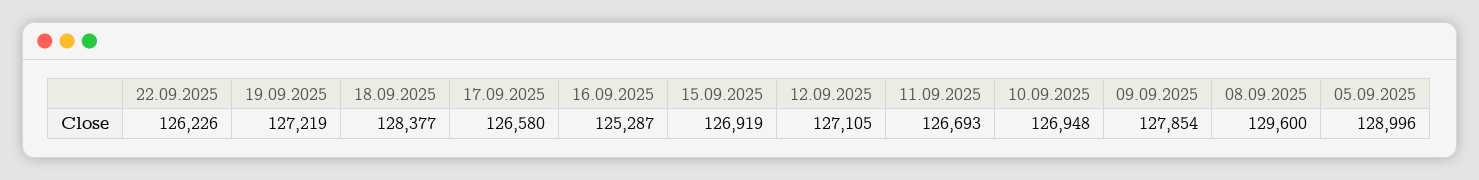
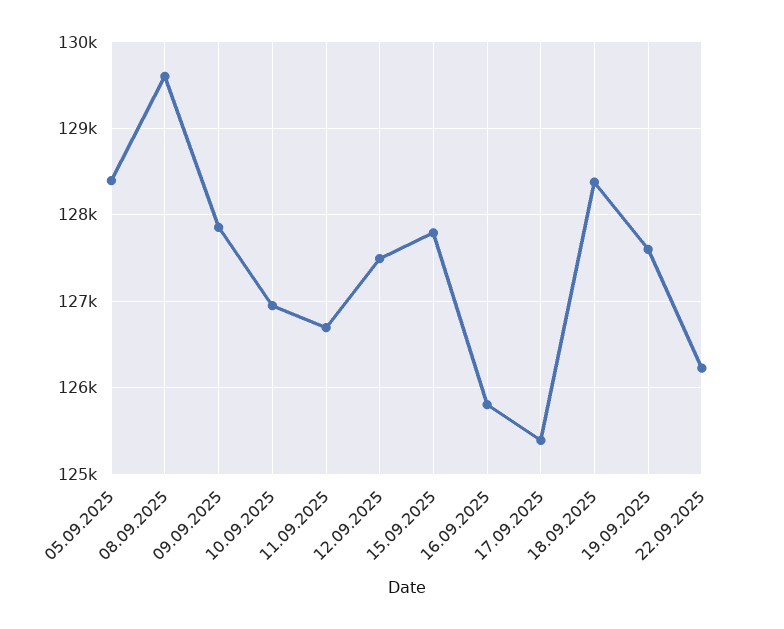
19.09.2025: 127219 -> 127600
17.09.2025: 126580 -> 125400
16.09.2025: 125287 -> 125800
15.09.2025: 126919 -> 127800
12.09.2025: 127105 -> 127500
05.09.2025: 128996 -> 128400

